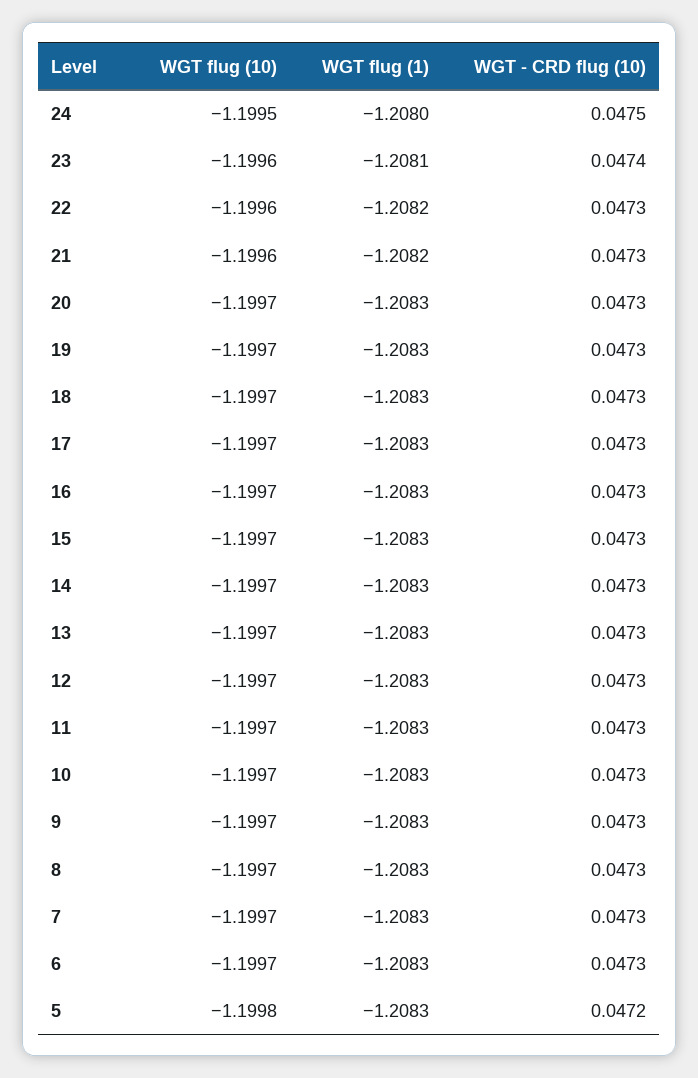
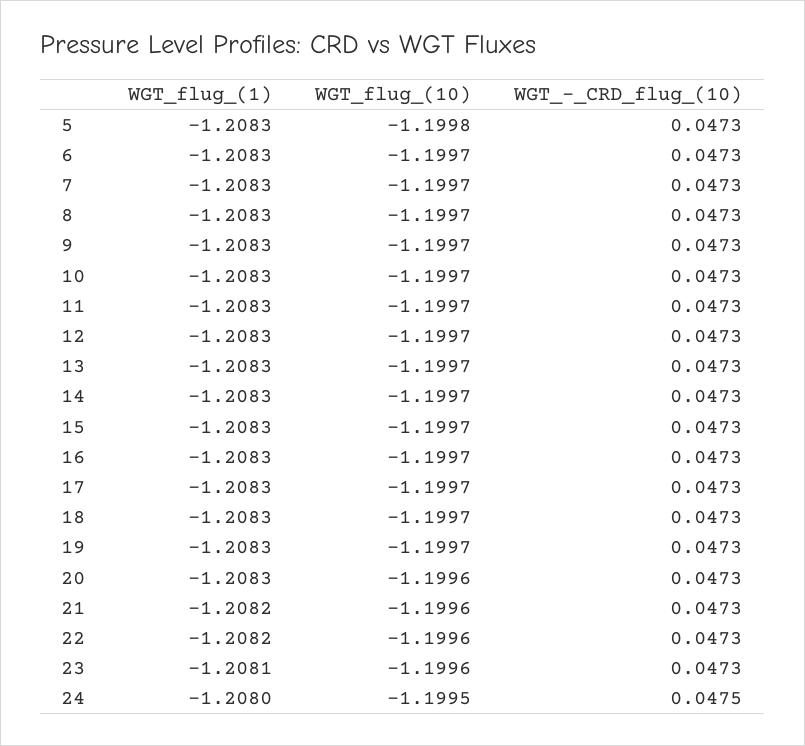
WGT - CRD flug (10), 23: 0.0474 -> 0.0473
WGT flug (10), 20: -1.1997 -> -1.1996
WGT - CRD flug (10), 5: 0.0472 -> 0.0473

